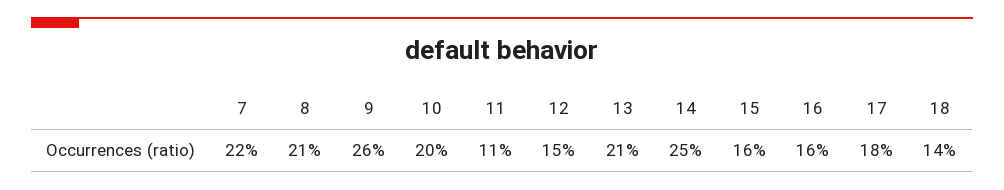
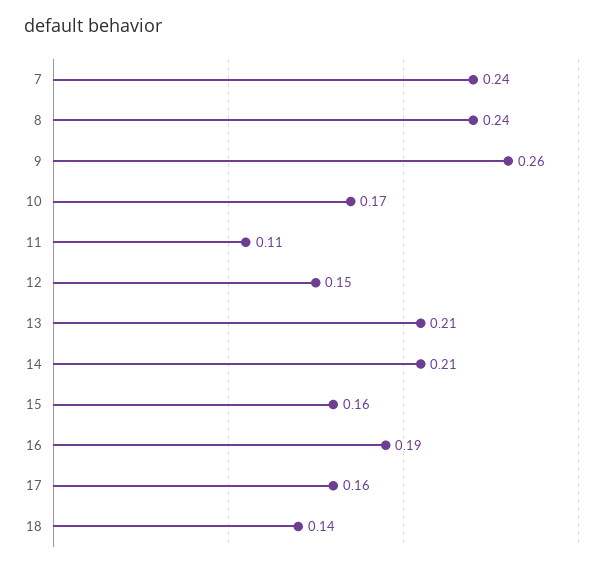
7: 0.22 -> 0.24
8: 0.21 -> 0.24
10: 0.2 -> 0.17
14: 0.25 -> 0.21
16: 0.16 -> 0.19
17: 0.18 -> 0.16

